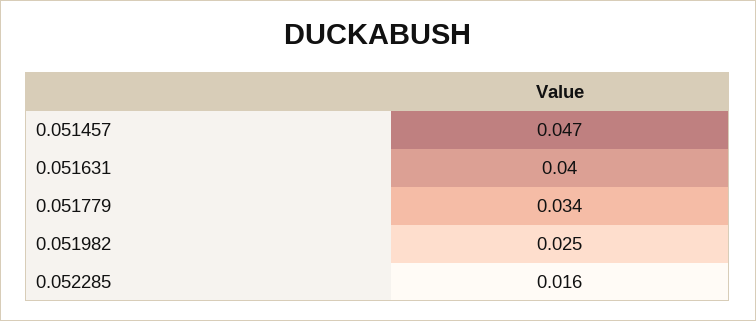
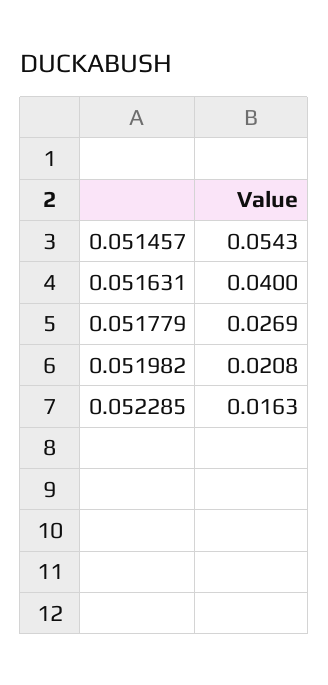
0.051457: 0.047 -> 0.0543
0.051779: 0.034 -> 0.0269
0.051982: 0.025 -> 0.0208

